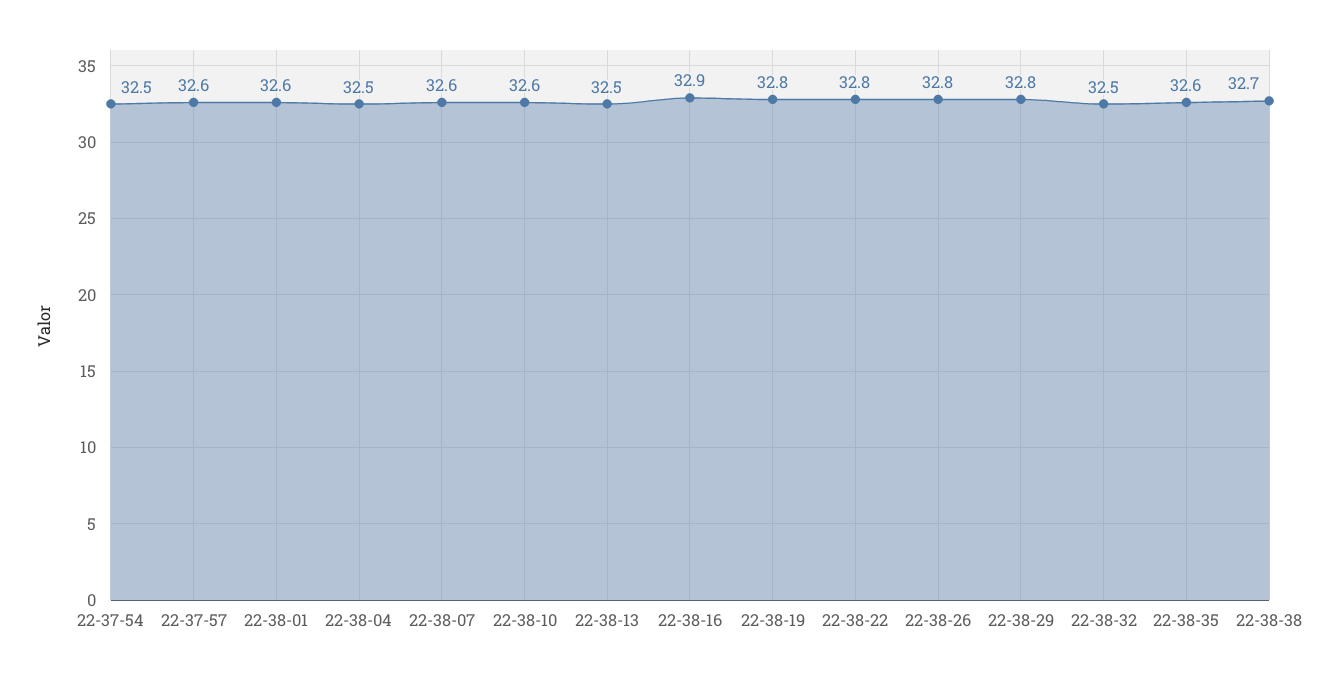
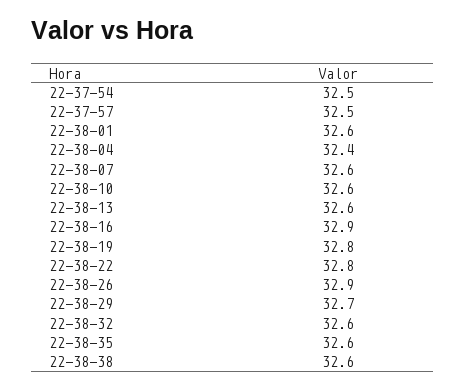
22-37-57: 32.6 -> 32.5
22-38-04: 32.5 -> 32.4
22-38-13: 32.5 -> 32.6
22-38-26: 32.8 -> 32.9
22-38-29: 32.8 -> 32.7
22-38-32: 32.5 -> 32.6
22-38-38: 32.7 -> 32.6

